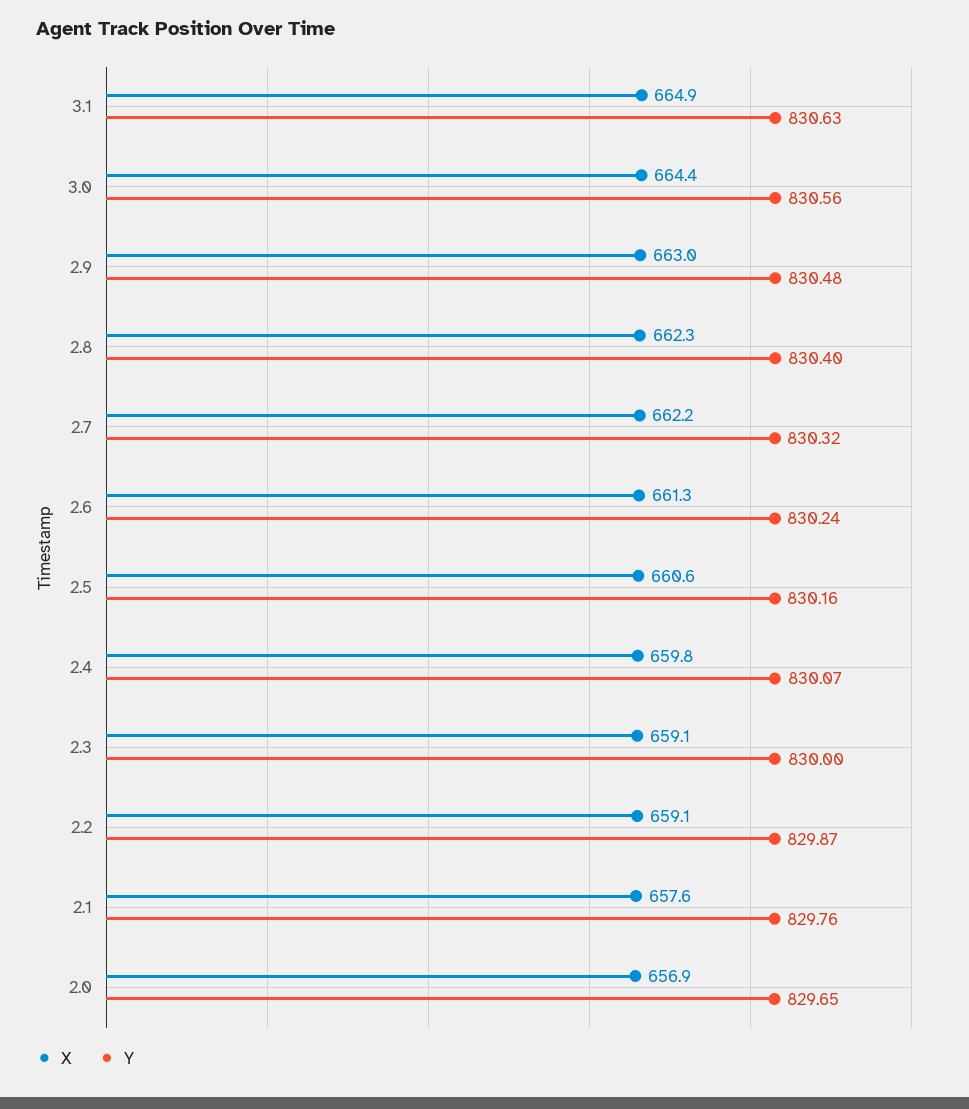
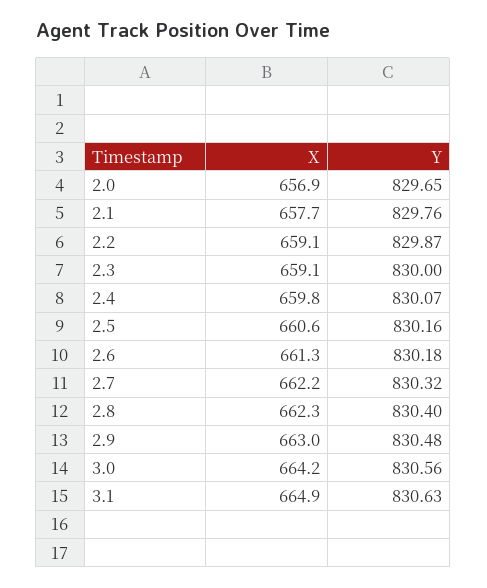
X, 3.0: 664.4 -> 664.2
Y, 2.6: 830.24 -> 830.18
X, 2.1: 657.6 -> 657.7

